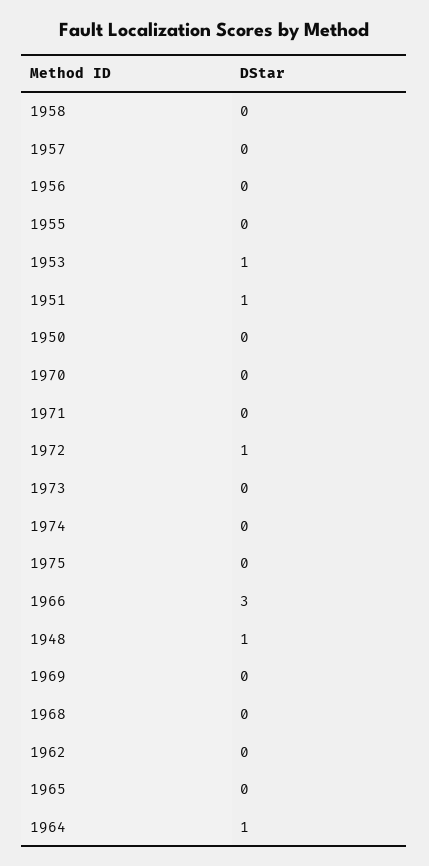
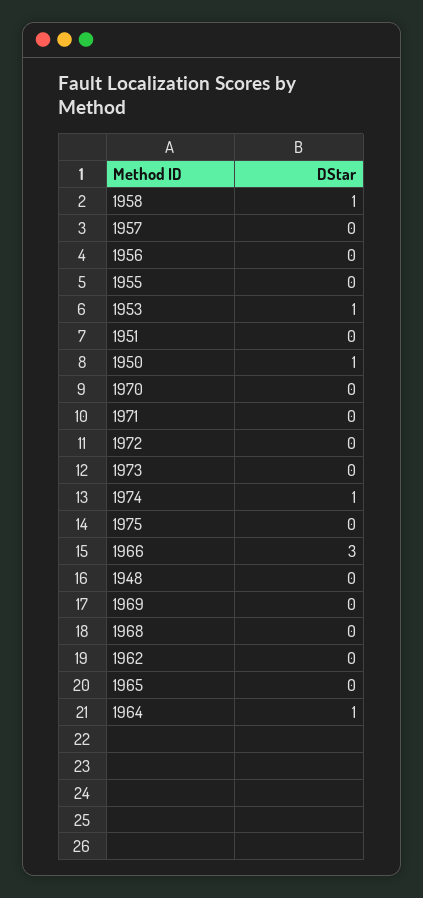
1958: 0 -> 1
1951: 1 -> 0
1950: 0 -> 1
1972: 1 -> 0
1974: 0 -> 1
1948: 1 -> 0

